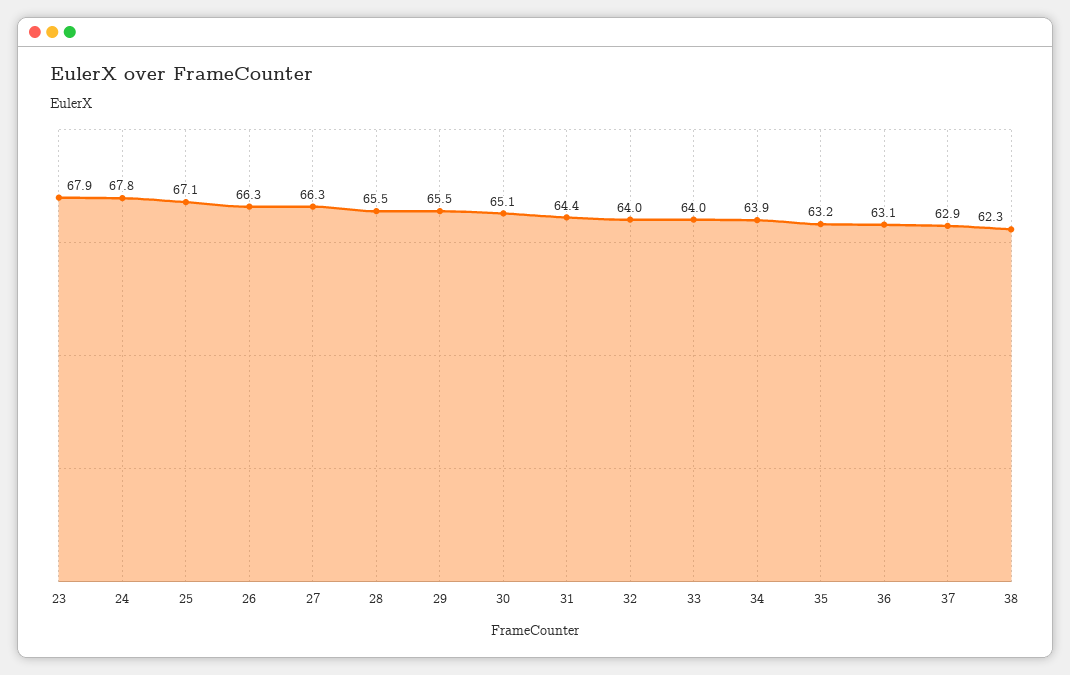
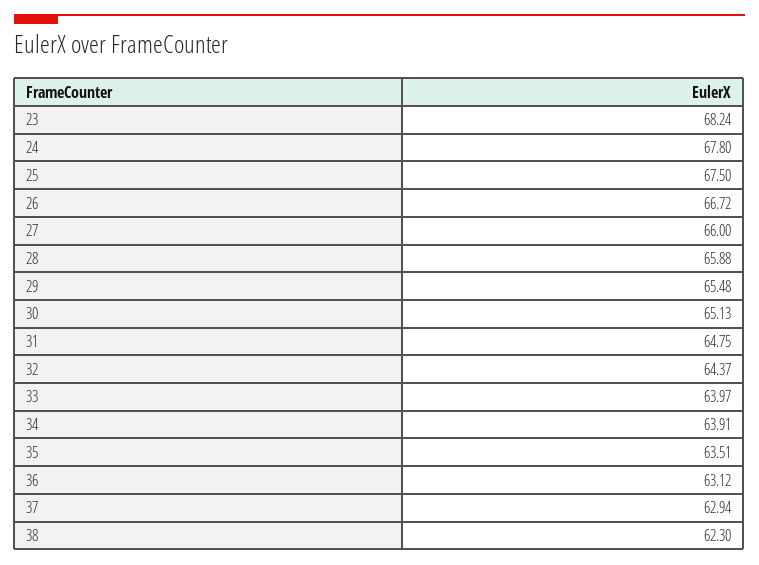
23: 67.9 -> 68.24
25: 67.1 -> 67.5
26: 66.3 -> 66.72
27: 66.3 -> 66
28: 65.5 -> 65.88
31: 64.4 -> 64.75
32: 64 -> 64.37
35: 63.2 -> 63.51

